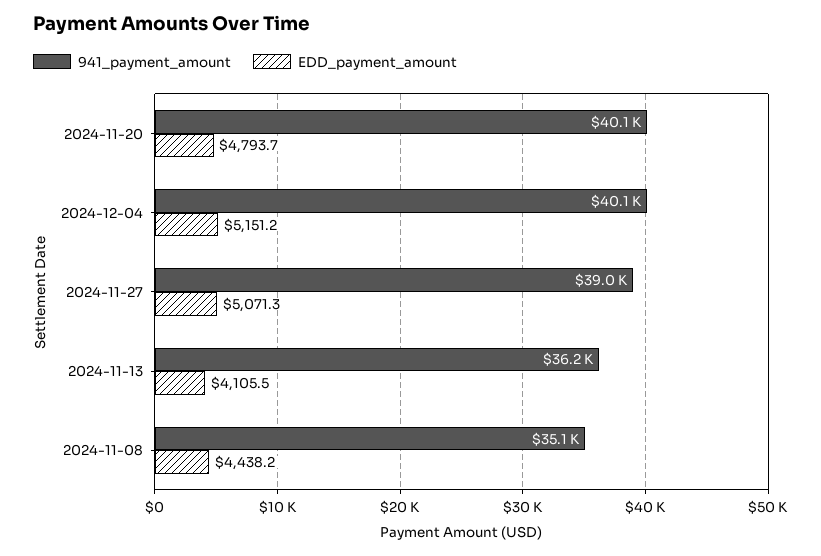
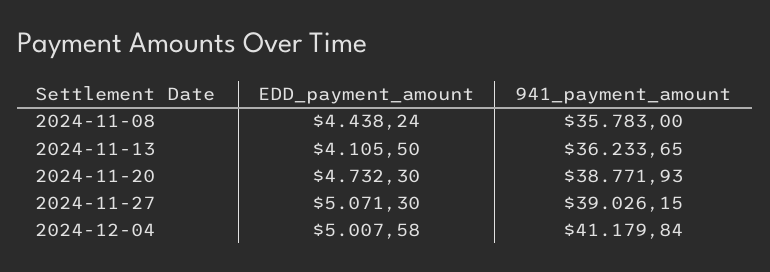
941_payment_amount, 2024-11-20: 40100 -> 38771.93
EDD_payment_amount, 2024-11-20: 4793.7 -> 4732.3
941_payment_amount, 2024-12-04: 40100 -> 41179.84
EDD_payment_amount, 2024-12-04: 5151.2 -> 5007.58
941_payment_amount, 2024-11-08: 35100 -> 35783

